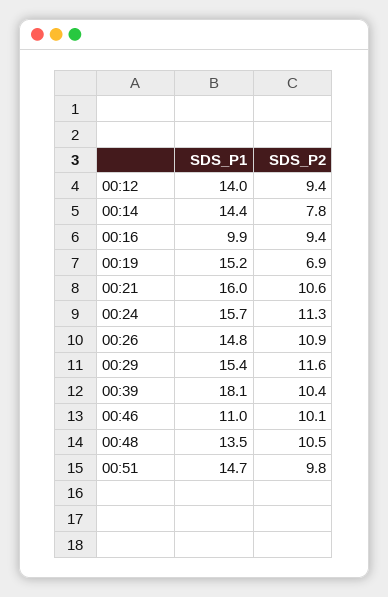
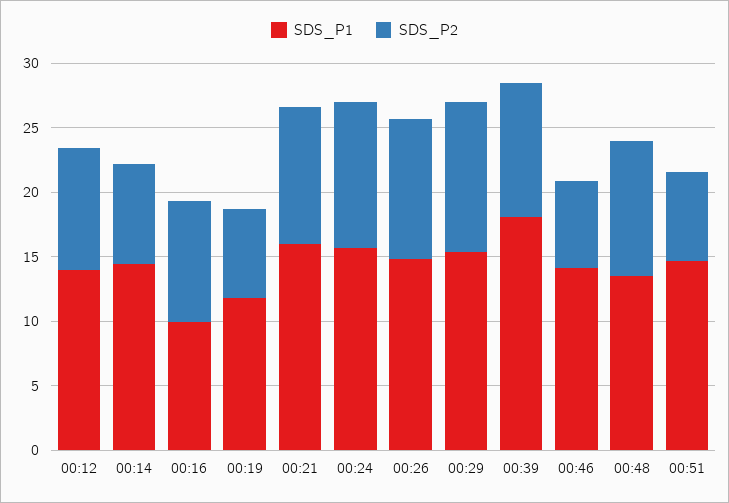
SDS_P1, 00:19: 15.2 -> 12
SDS_P1, 00:46: 11 -> 14
SDS_P2, 00:46: 10.1 -> 7
SDS_P2, 00:51: 9.8 -> 7

